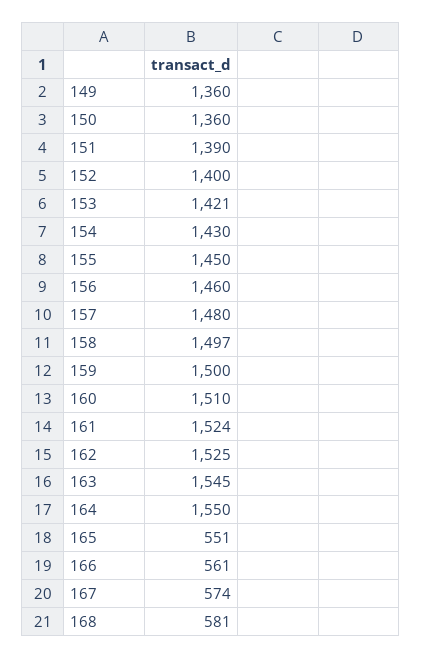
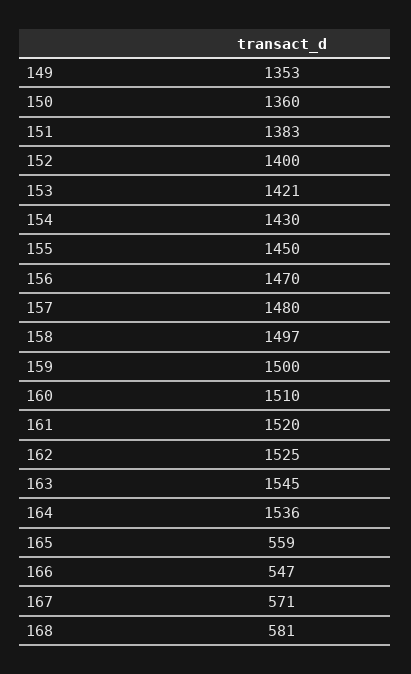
149: 1360 -> 1353
151: 1390 -> 1383
156: 1460 -> 1470
161: 1524 -> 1520
164: 1550 -> 1536
165: 551 -> 559
166: 561 -> 547
167: 574 -> 571

